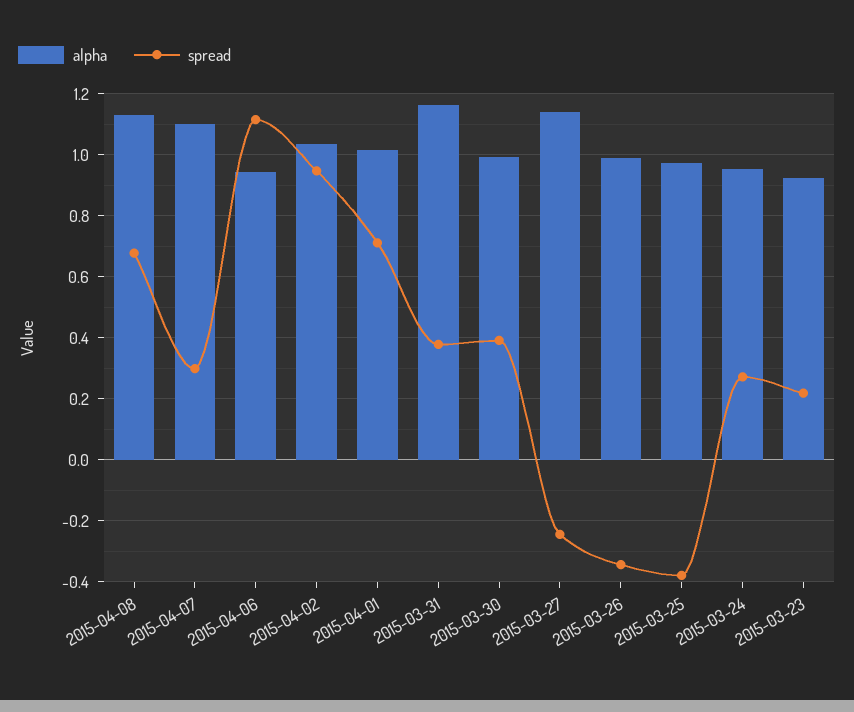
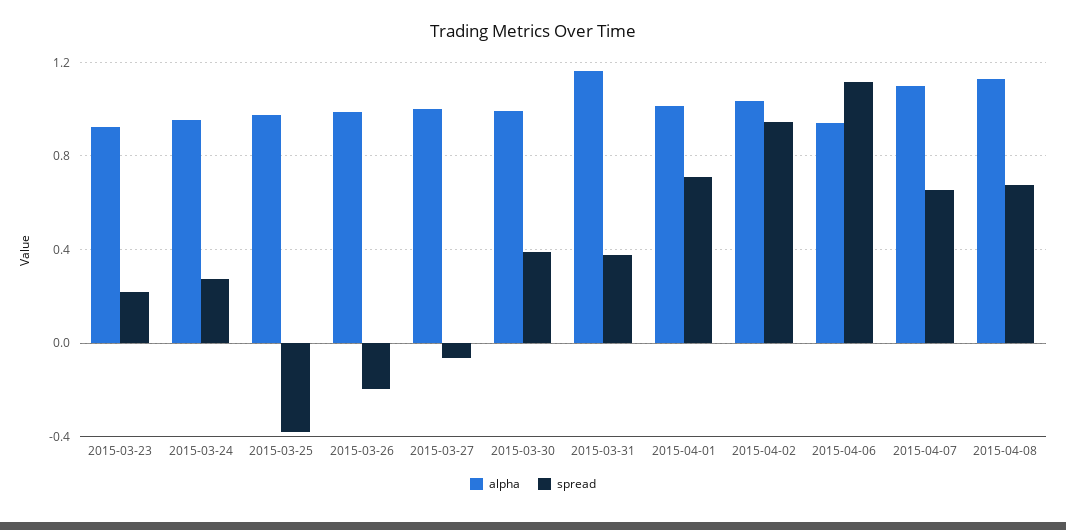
spread, 2015-04-07: 0.3 -> 0.65
alpha, 2015-03-27: 1.14 -> 1
spread, 2015-03-27: -0.24 -> -0.05
spread, 2015-03-26: -0.34 -> -0.2

